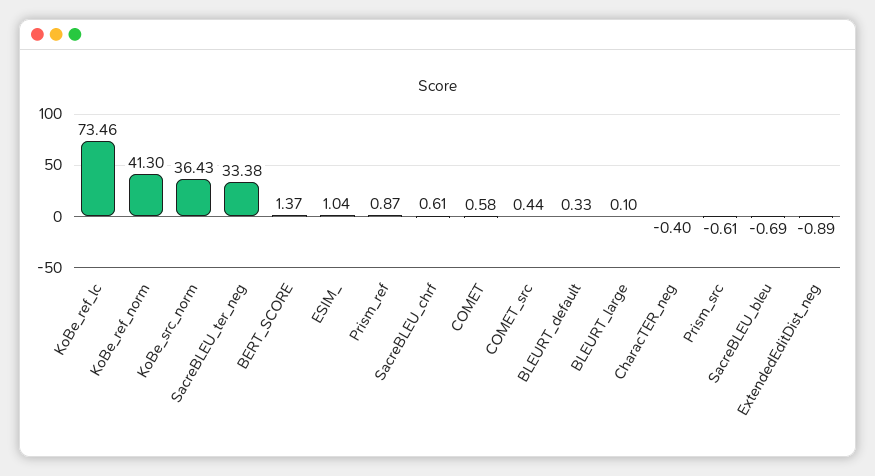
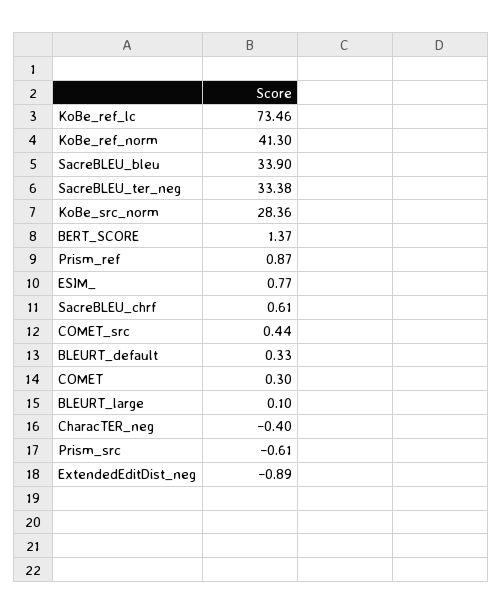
KoBe_src_norm: 36.43 -> 28.36
ESIM_: 1.04 -> 0.77
COMET: 0.58 -> 0.3
SacreBLEU_bleu: -0.69 -> 33.9

